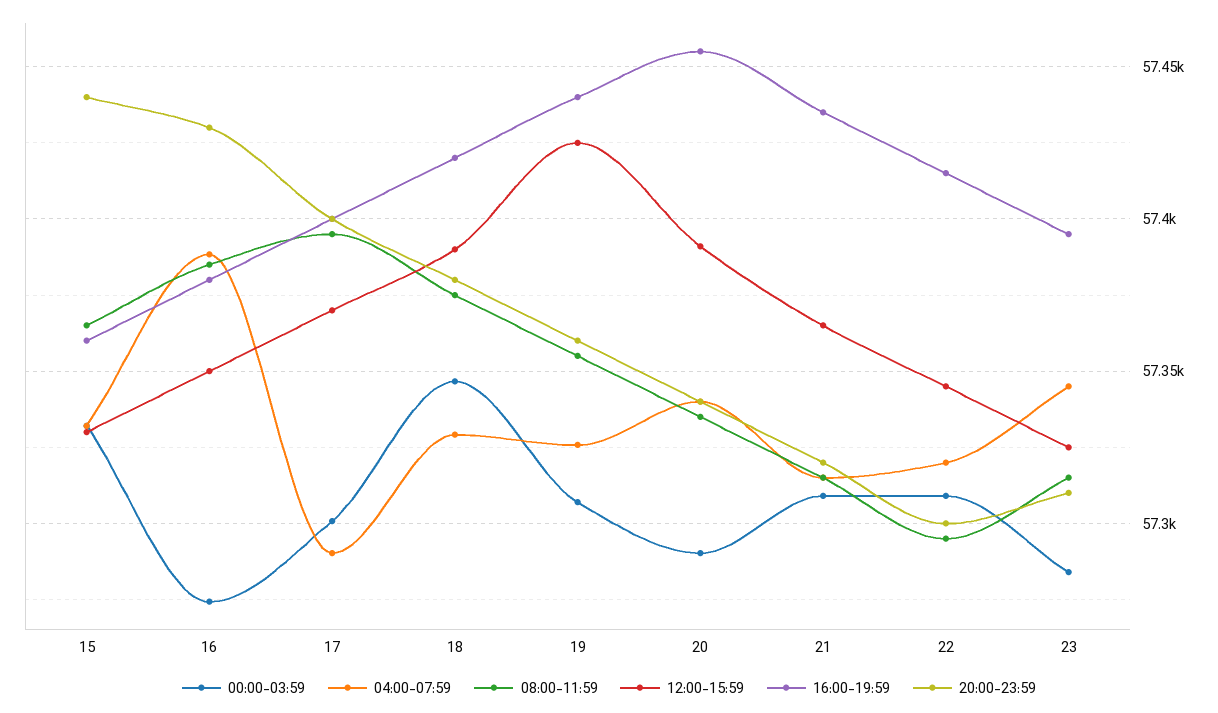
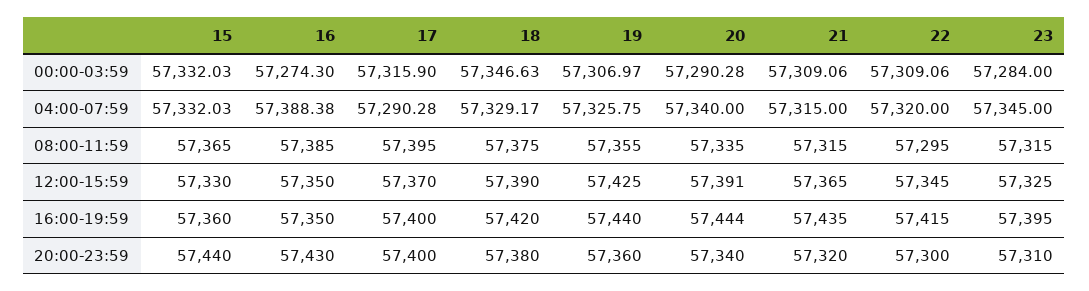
16:00-19:59, 16: 57380 -> 57350
00:00-03:59, 17: 57300 -> 57315.9
16:00-19:59, 20: 57455 -> 57444

